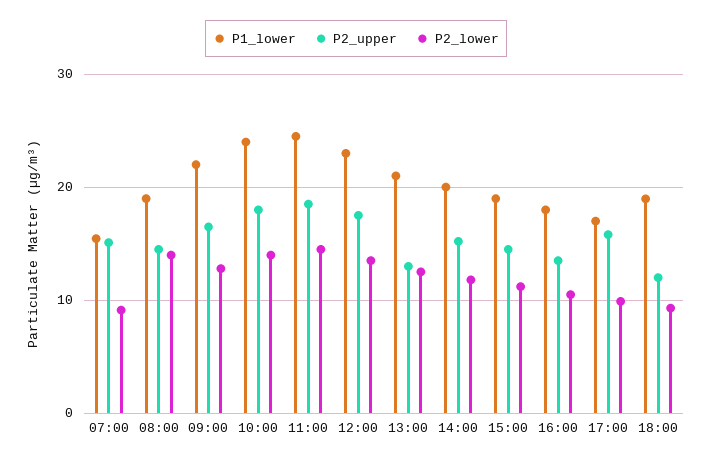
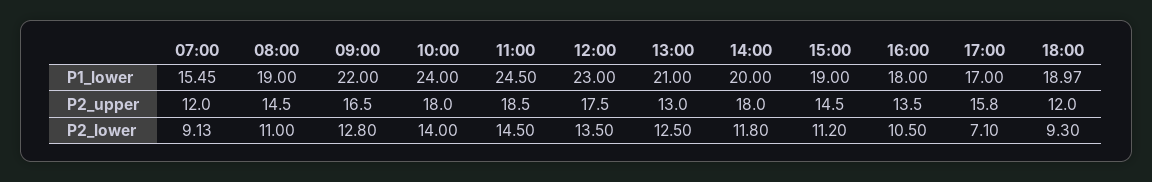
P2_upper, 07:00: 15 -> 12
P2_lower, 08:00: 14 -> 11
P2_upper, 14:00: 15 -> 18
P2_lower, 17:00: 10 -> 7.1

